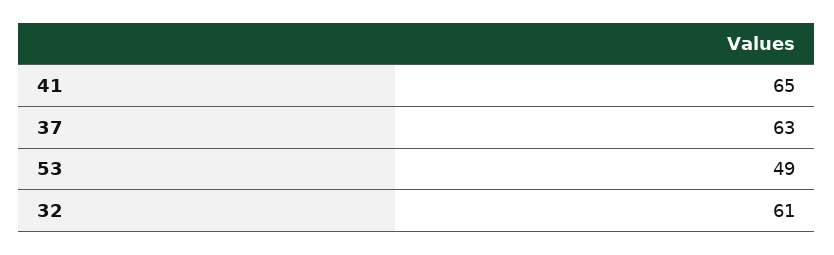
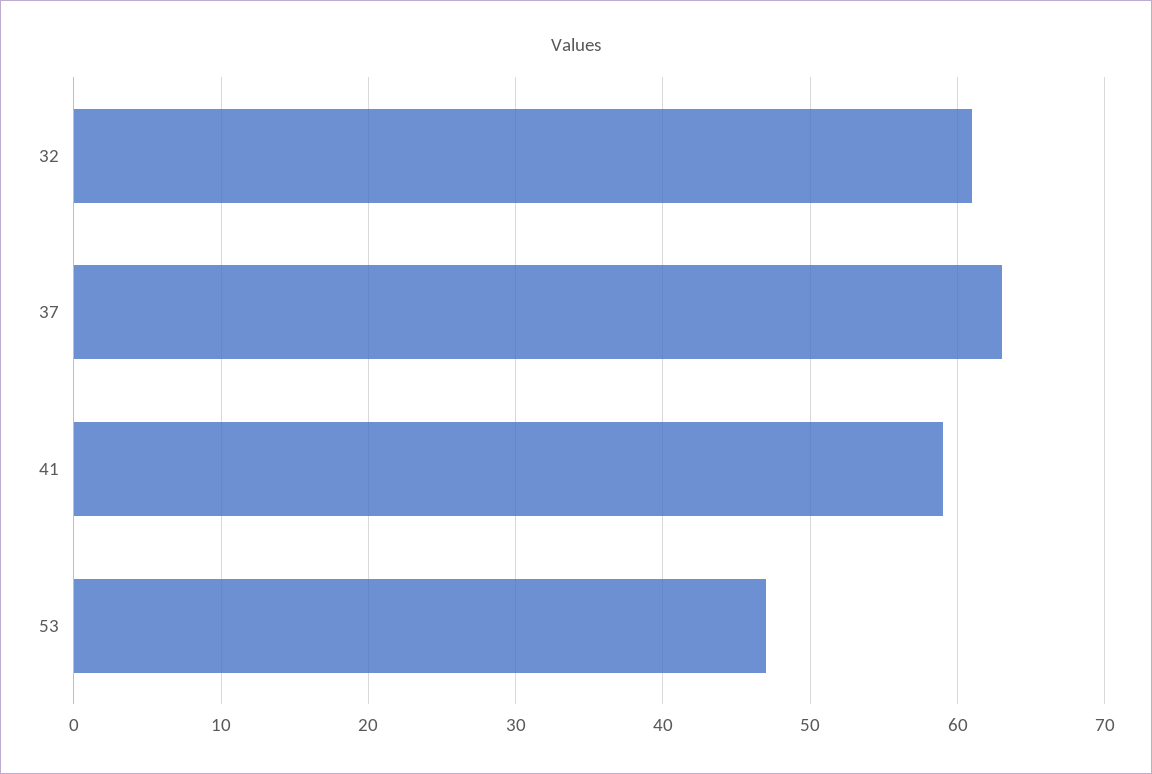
41: 65 -> 59
53: 49 -> 47

